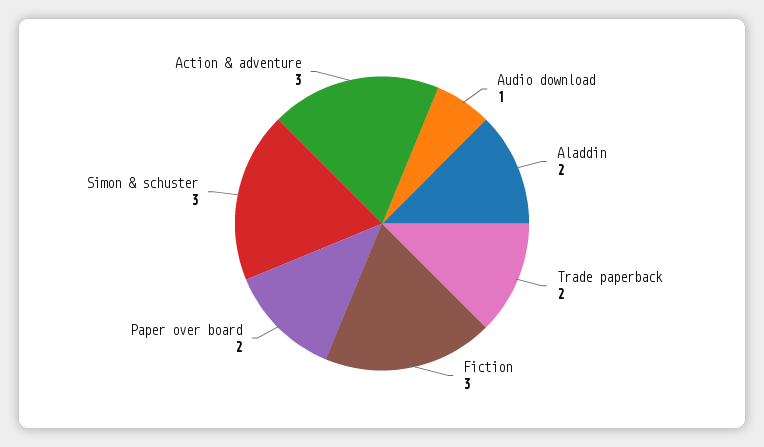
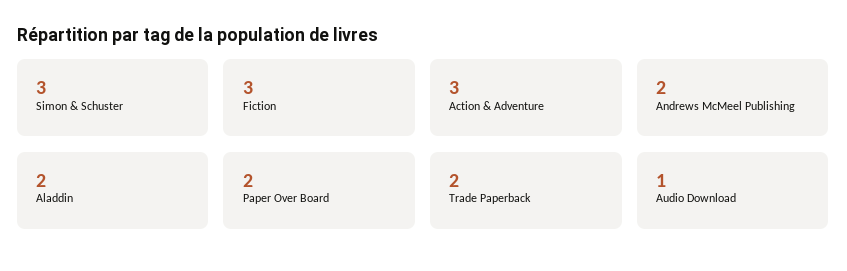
Andrews McMeel Publishing: none -> 2

